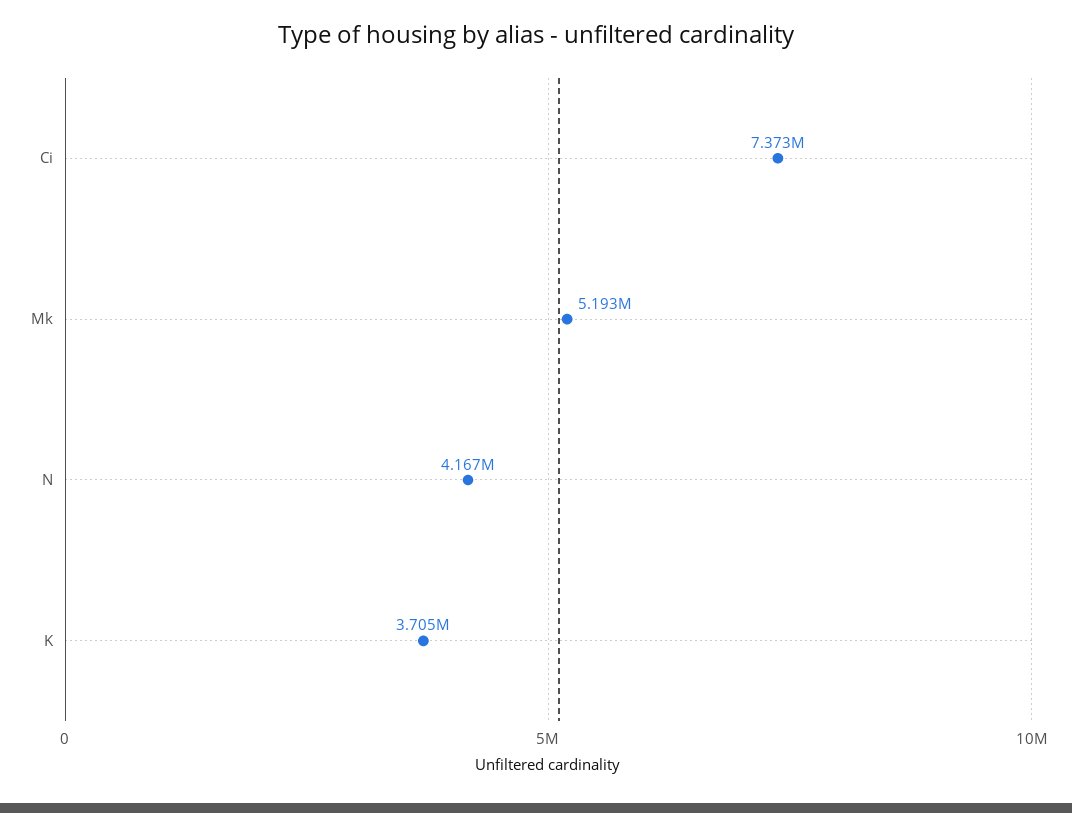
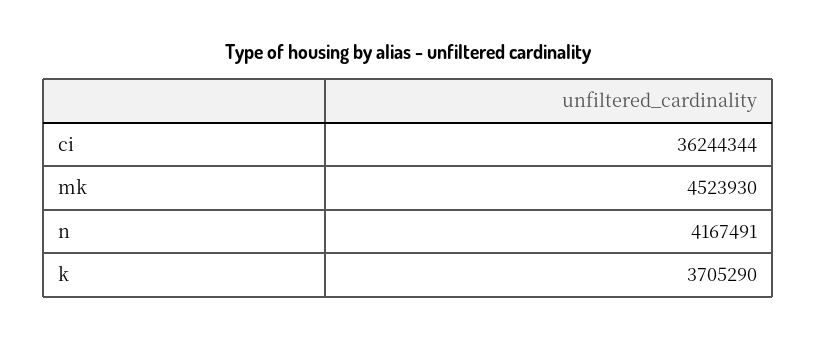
Ci: 7373000 -> 36244344
Mk: 5193000 -> 4523930

